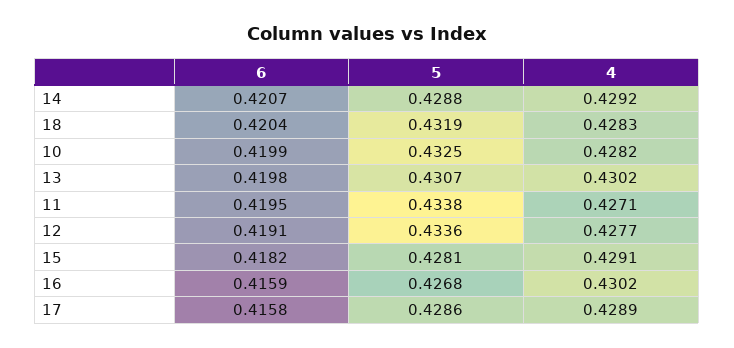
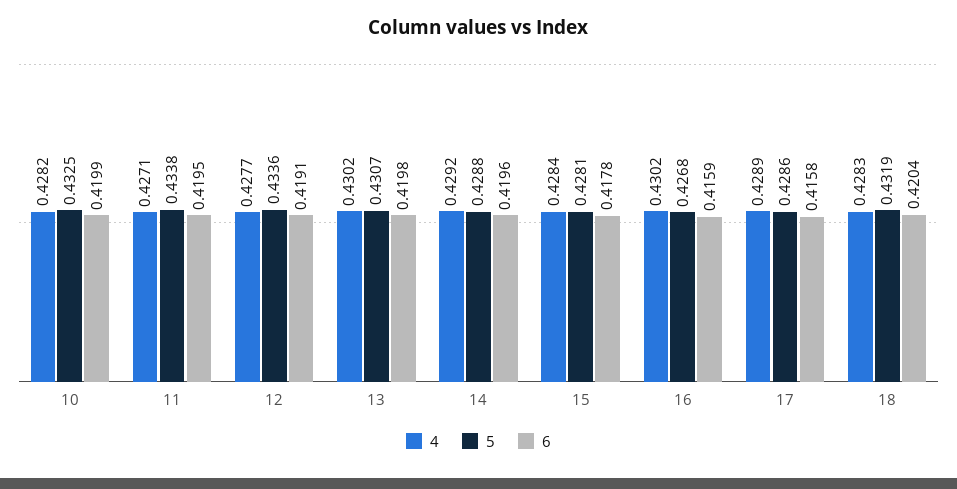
6, 14: 0.4207 -> 0.4196
6, 15: 0.4182 -> 0.4178
4, 15: 0.4291 -> 0.4284

